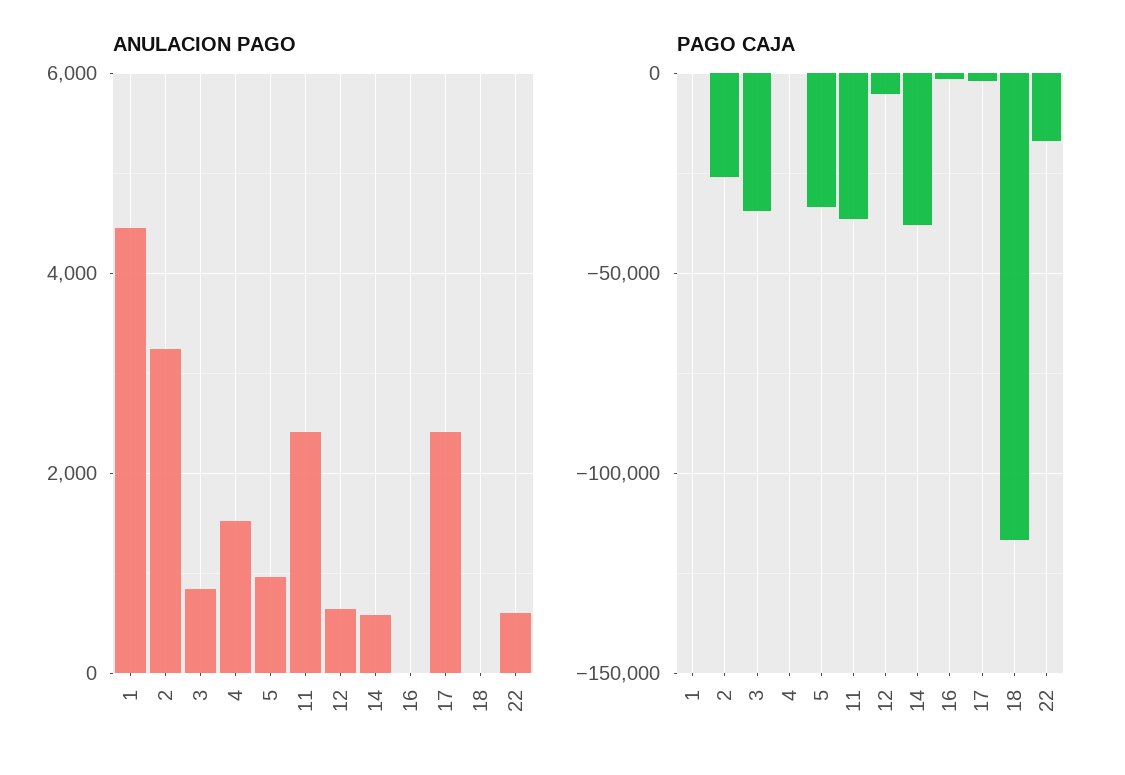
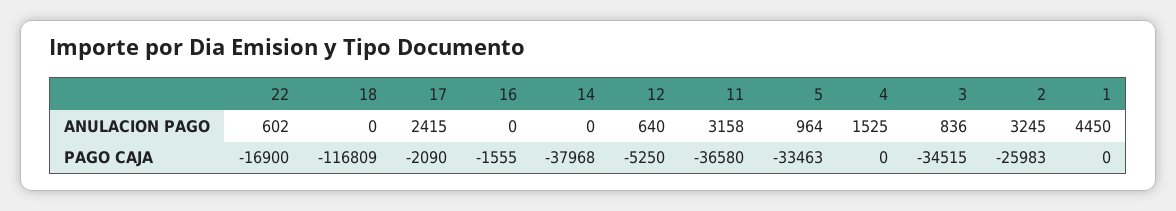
ANULACION PAGO, 11: 2400 -> 3158
ANULACION PAGO, 14: 600 -> 0

